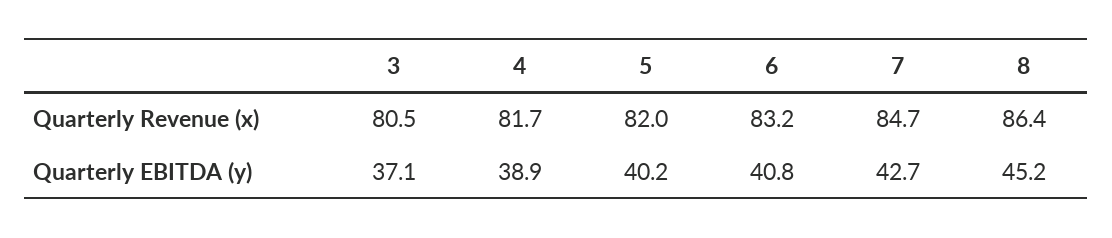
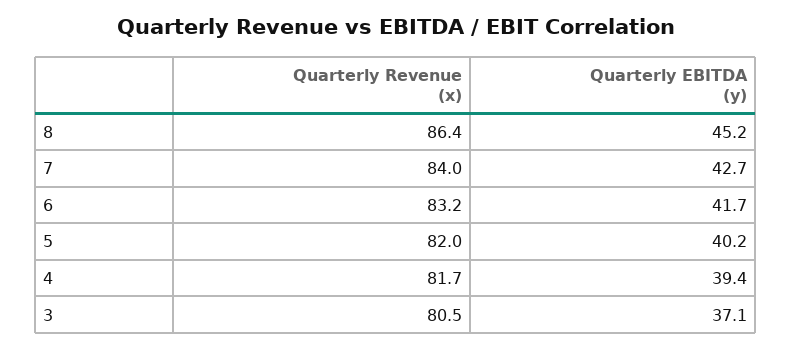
7, Quarterly Revenue (x): 84.7 -> 84
4, Quarterly EBITDA (y): 38.9 -> 39.4
6, Quarterly EBITDA (y): 40.8 -> 41.7

